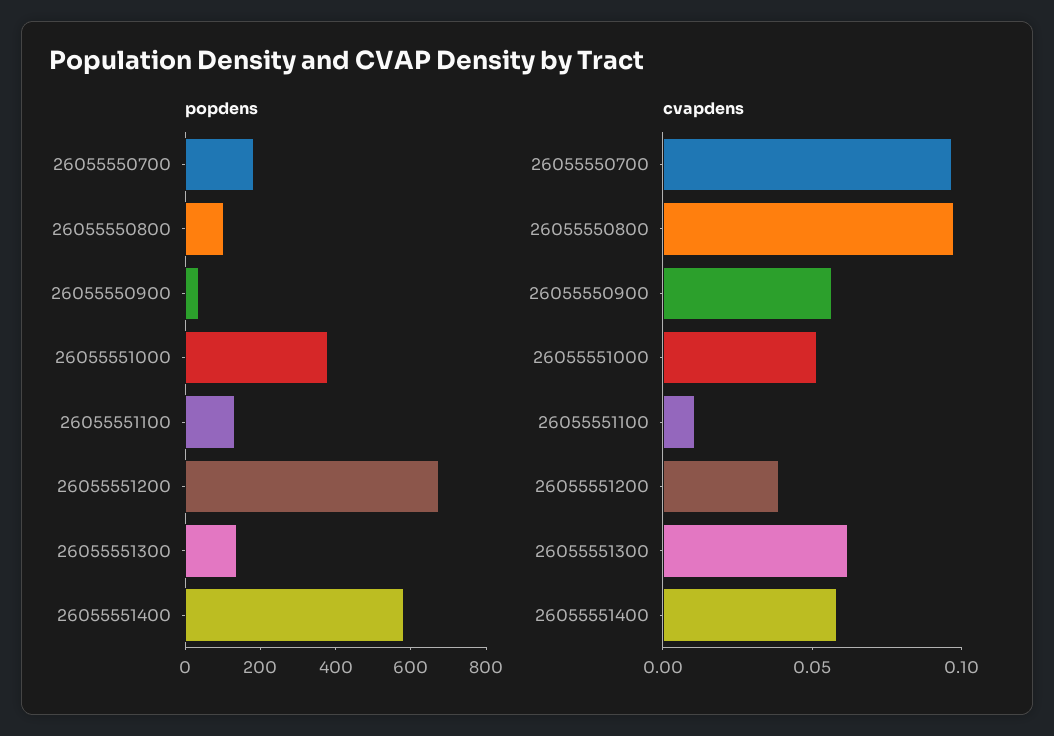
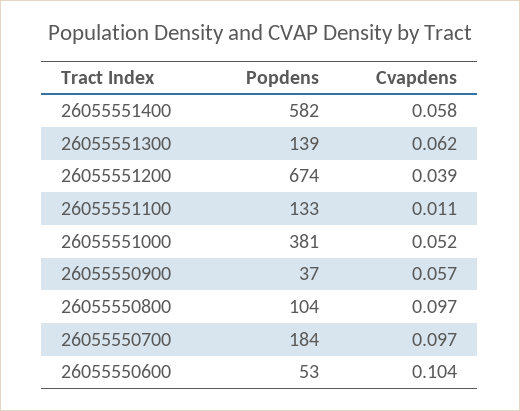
popdens, 26055550600: none -> 53
cvapdens, 26055550600: none -> 0.104

